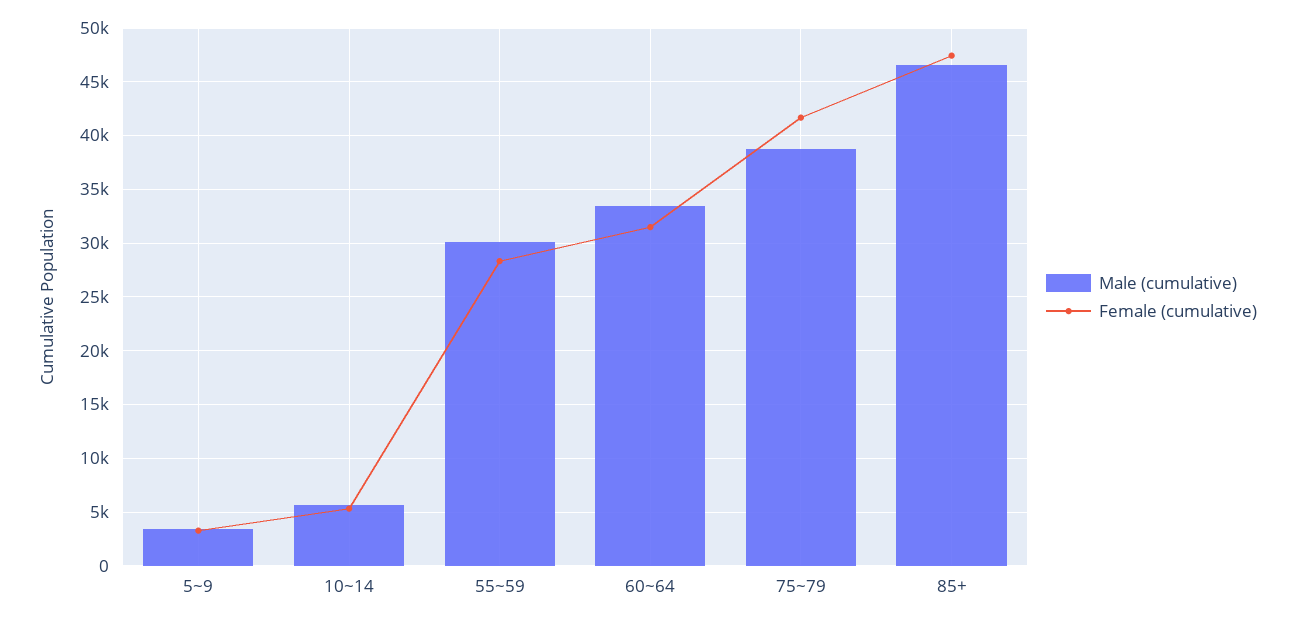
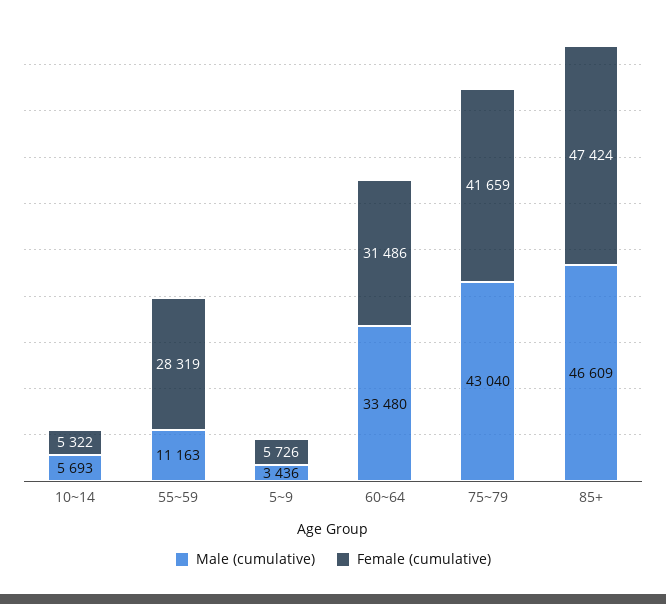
Female (cumulative), 5~9: 3000 -> 5726
Male (cumulative), 55~59: 30000 -> 11163
Male (cumulative), 75~79: 39000 -> 43040

